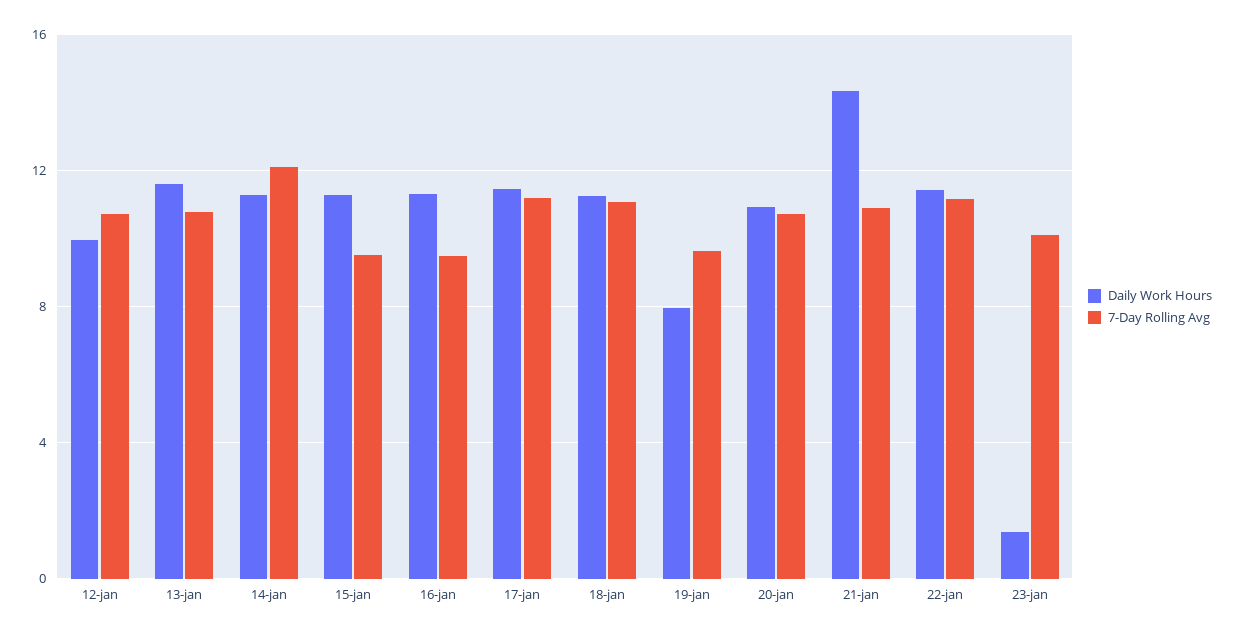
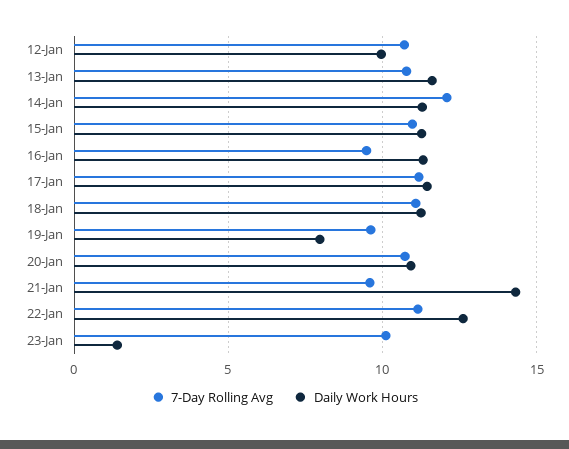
7-Day Rolling Avg, 15-jan: 9.5 -> 11
7-Day Rolling Avg, 21-jan: 11 -> 9.5
Daily Work Hours, 22-jan: 11.5 -> 12.5

